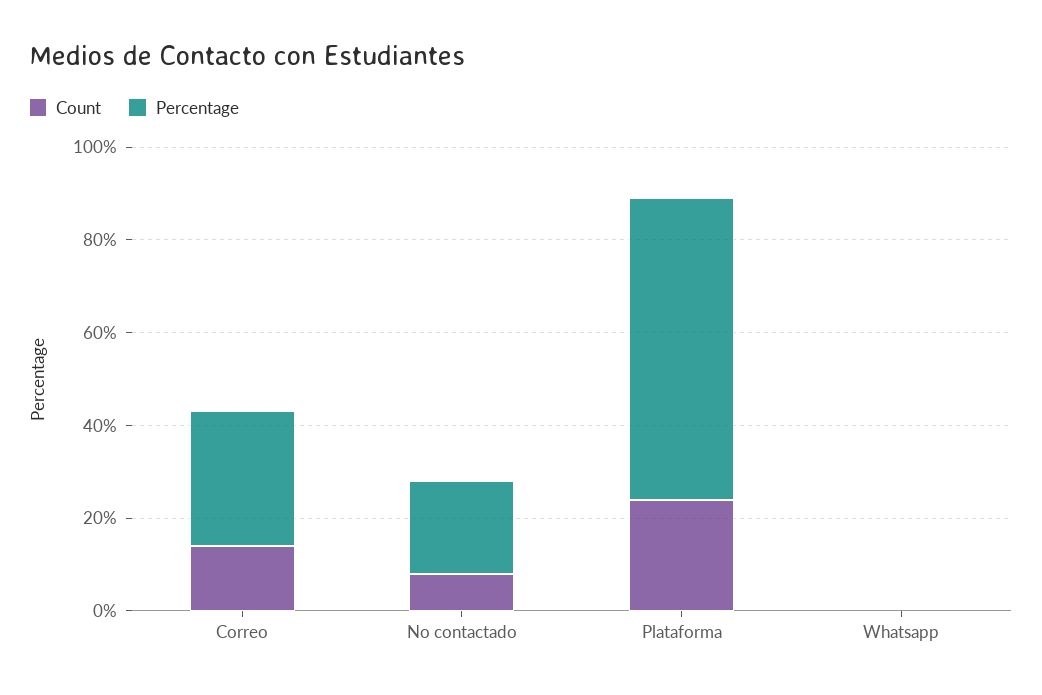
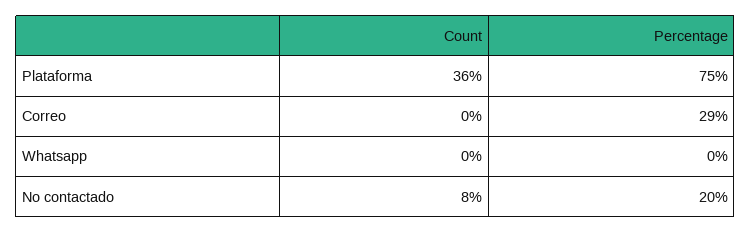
Count, Correo: 15 -> 0
Count, Plataforma: 25 -> 36
Percentage, Plataforma: 65 -> 75

